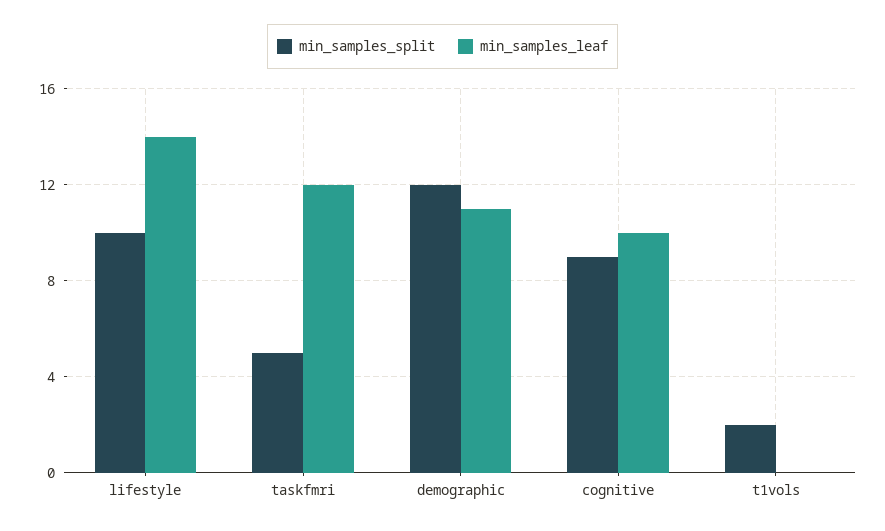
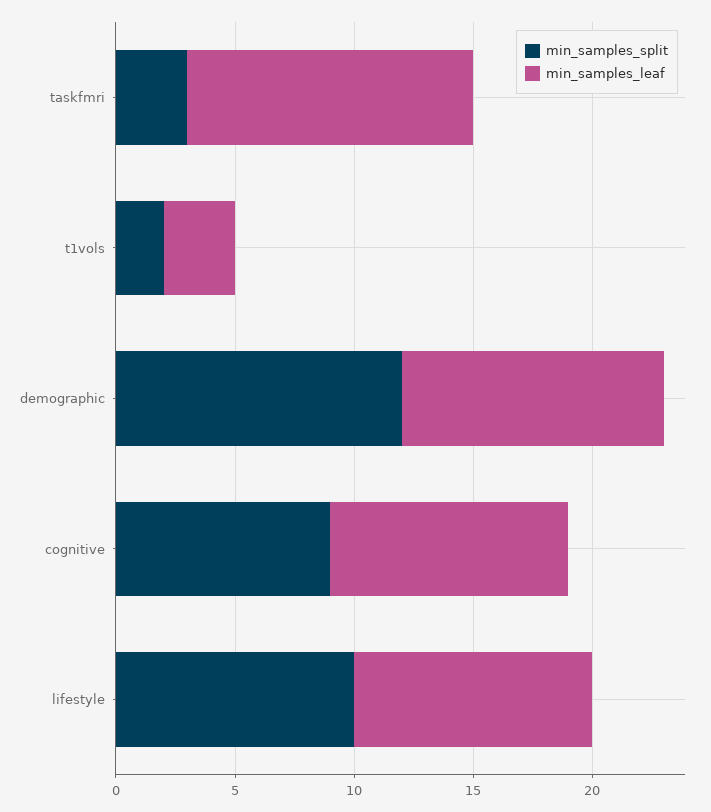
min_samples_leaf, lifestyle: 14 -> 10
min_samples_split, taskfmri: 5 -> 3
min_samples_leaf, t1vols: 0 -> 3

